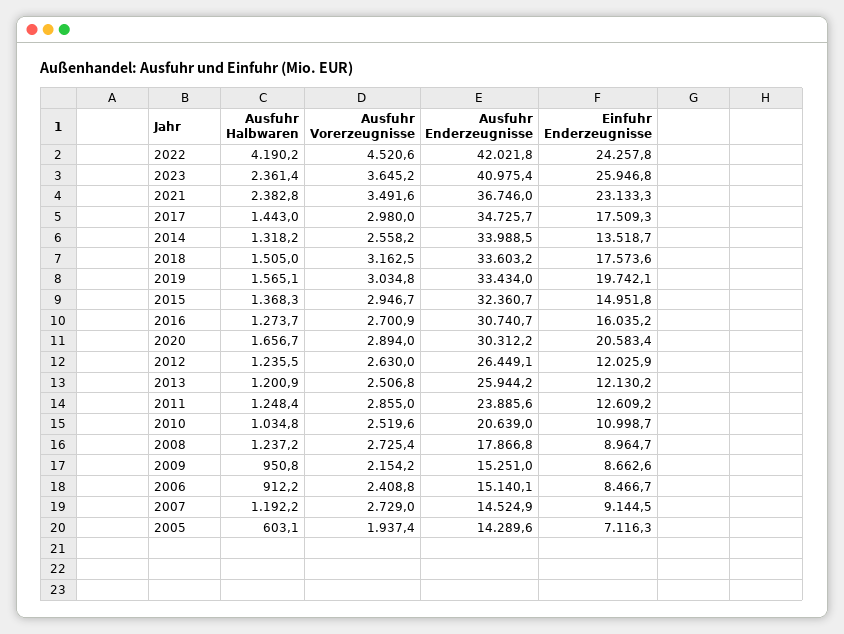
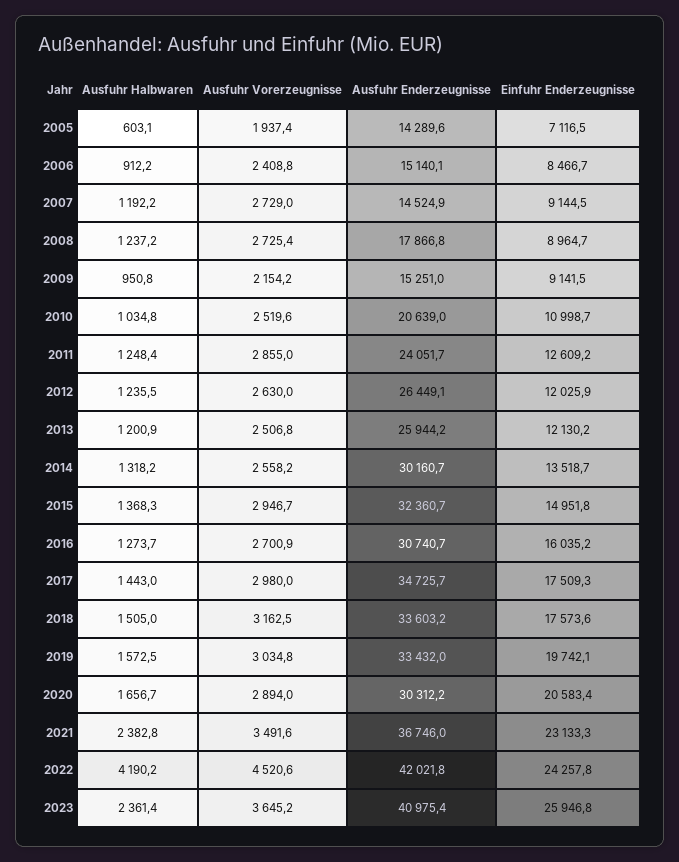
Ausfuhr Enderzeugnisse, 2014: 33988.5 -> 30160.7
Ausfuhr Halbwaren, 2019: 1565.1 -> 1572.5
Ausfuhr Enderzeugnisse, 2019: 33434 -> 33432
Ausfuhr Enderzeugnisse, 2011: 23885.6 -> 24051.7
Einfuhr Enderzeugnisse, 2009: 8662.6 -> 9141.5
Einfuhr Enderzeugnisse, 2005: 7116.3 -> 7116.5

